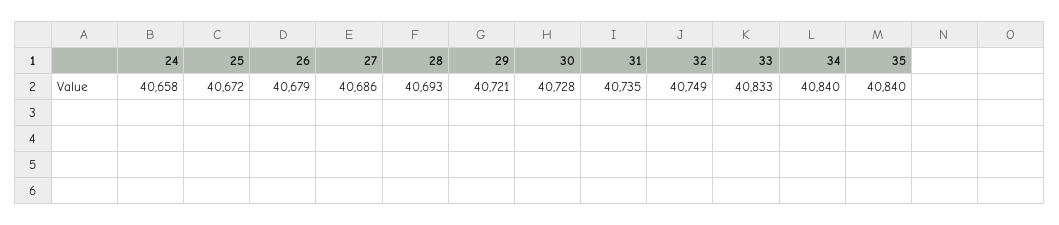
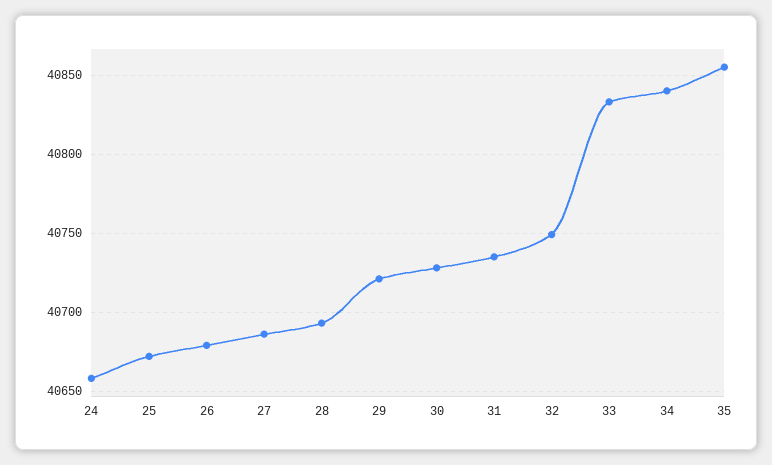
35: 40840 -> 40855

